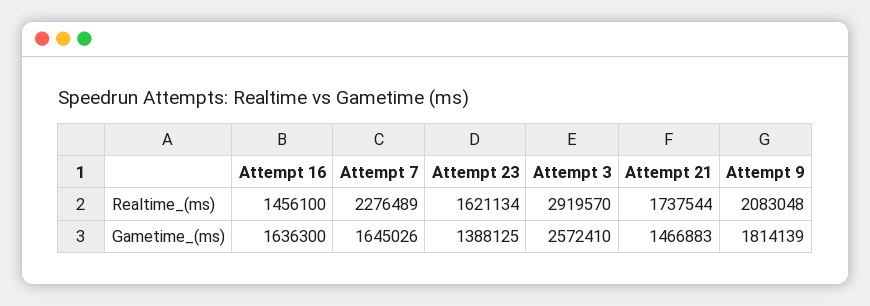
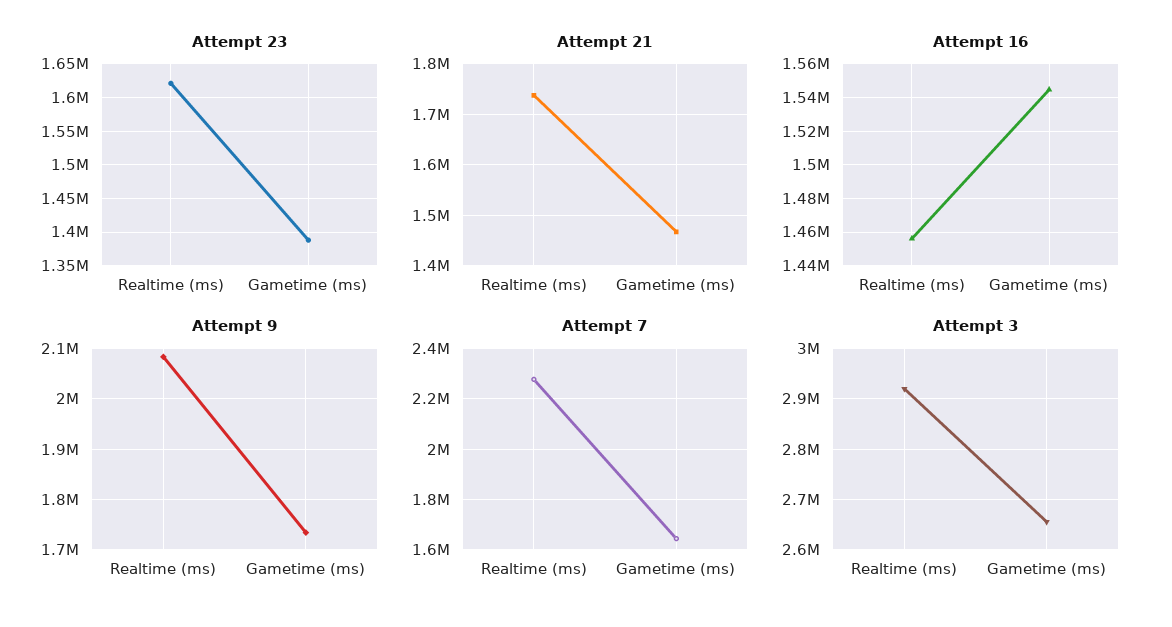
Attempt 16, Gametime_(ms): 1636300 -> 1545000
Attempt 3, Gametime_(ms): 2572410 -> 2660000
Attempt 9, Gametime_(ms): 1814139 -> 1740000

